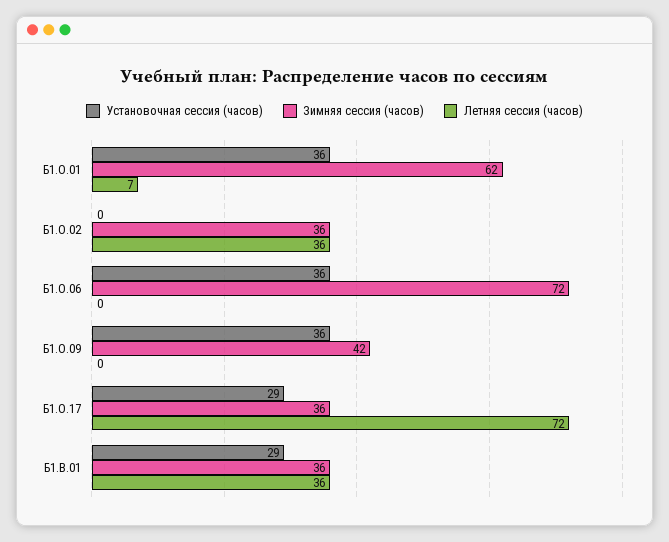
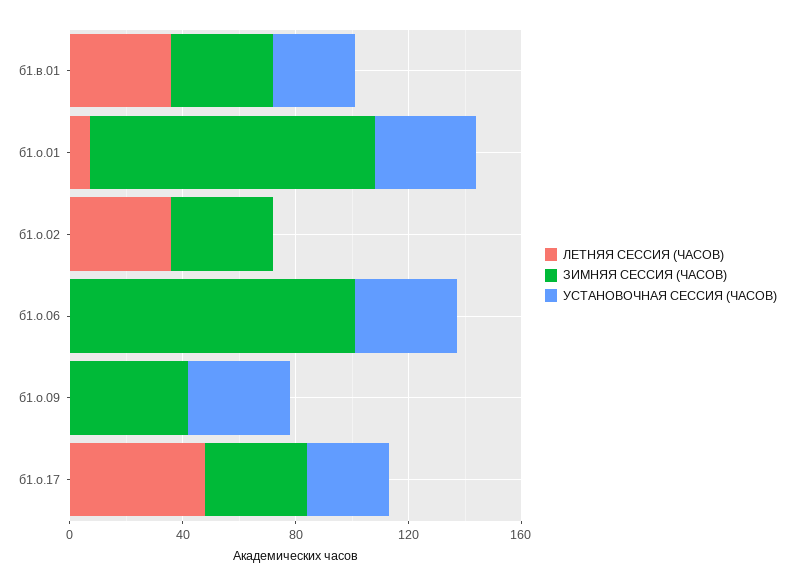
Зимняя сессия (часов), Б1.О.01: 62 -> 100
Зимняя сессия (часов), Б1.О.06: 72 -> 100
Летняя сессия (часов), Б1.О.17: 72 -> 50

